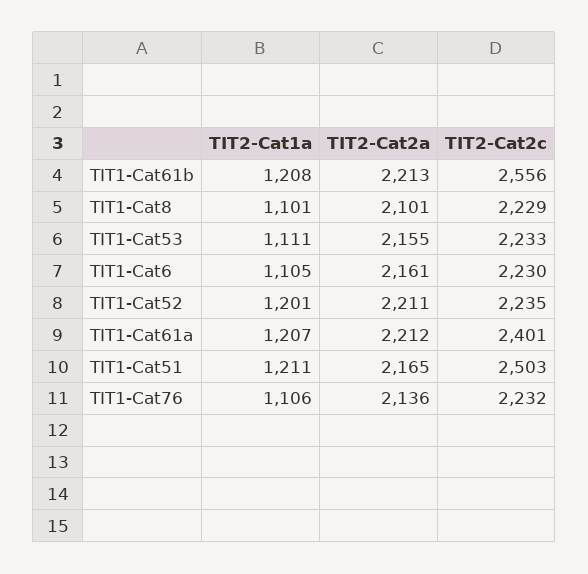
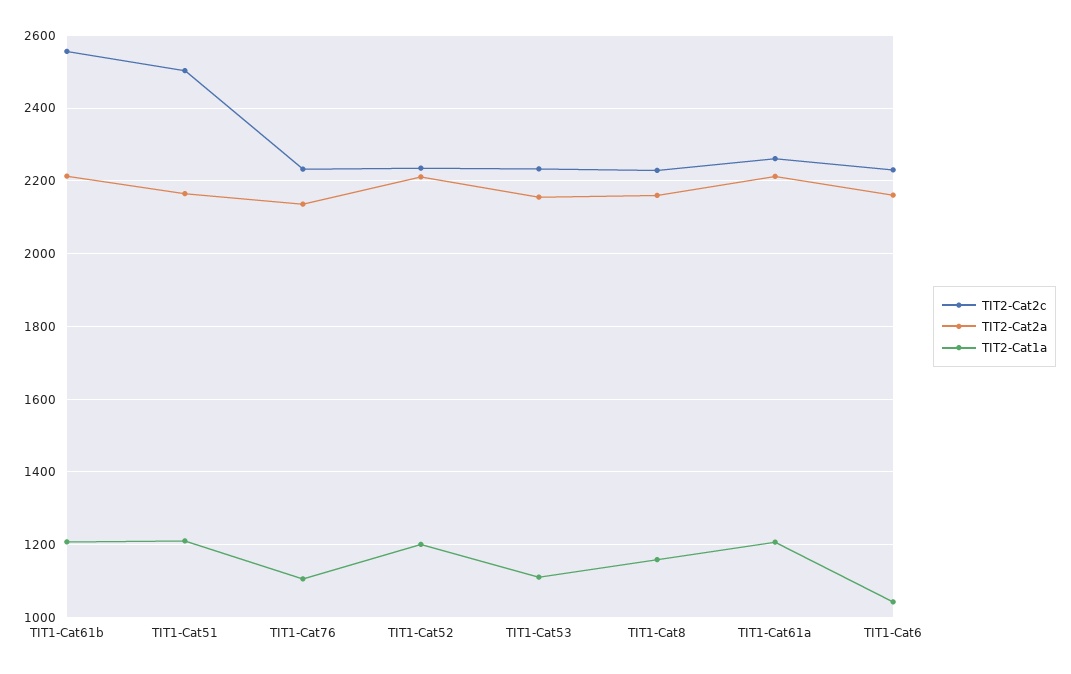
TIT2-Cat1a, TIT1-Cat8: 1101 -> 1160
TIT2-Cat2a, TIT1-Cat8: 2101 -> 2160
TIT2-Cat1a, TIT1-Cat6: 1105 -> 1040
TIT2-Cat2c, TIT1-Cat61a: 2401 -> 2260

